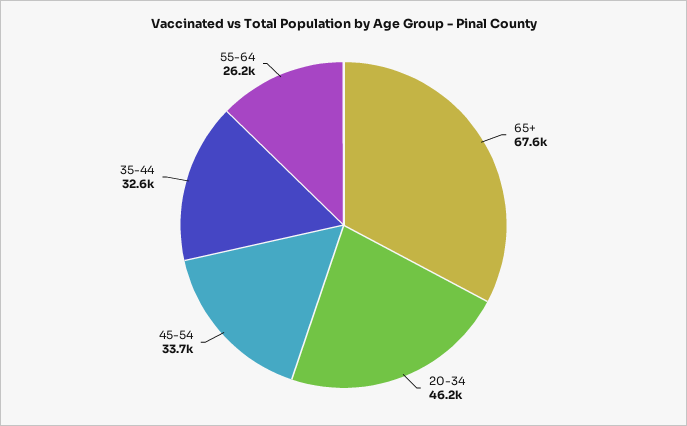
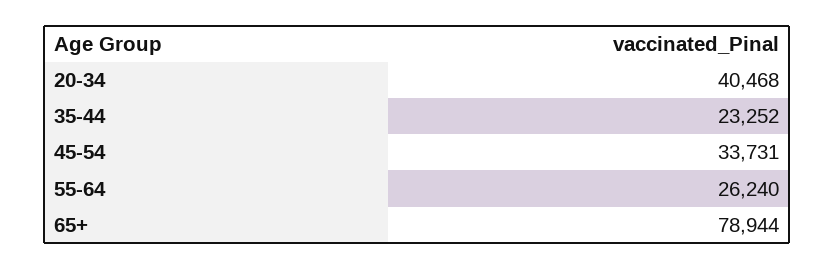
65+: 67600 -> 78944
20-34: 46200 -> 40468
35-44: 32600 -> 23252

